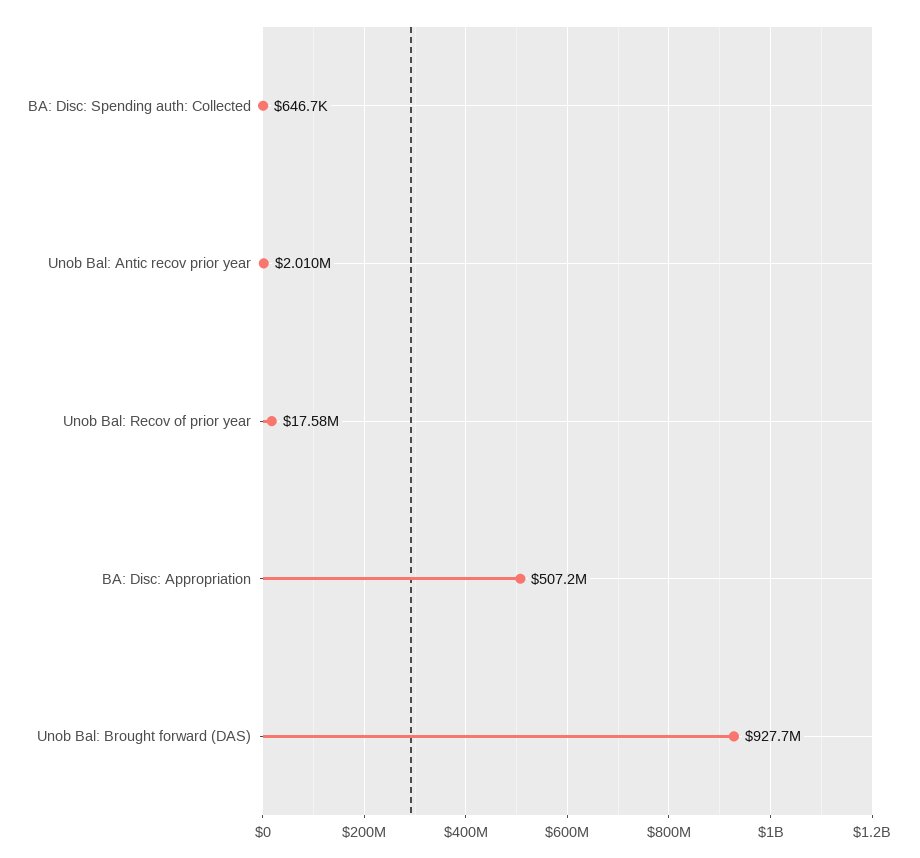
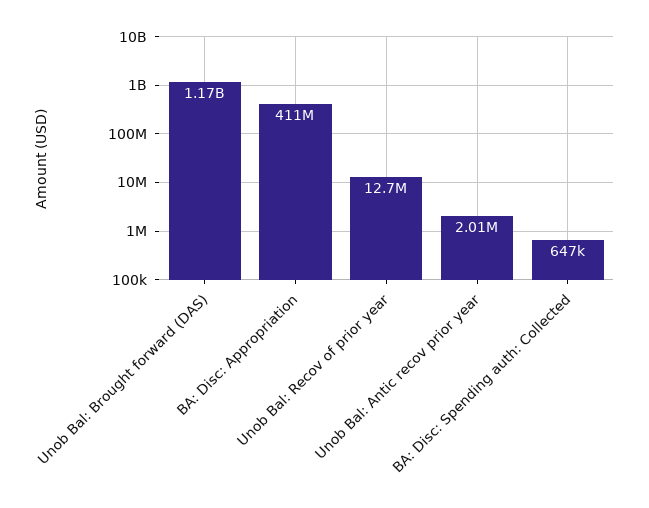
Unob Bal: Recov of prior year: 17580000 -> 12700000
BA: Disc: Appropriation: 507200000 -> 411000000
Unob Bal: Brought forward (DAS): 927700000 -> 1170000000

